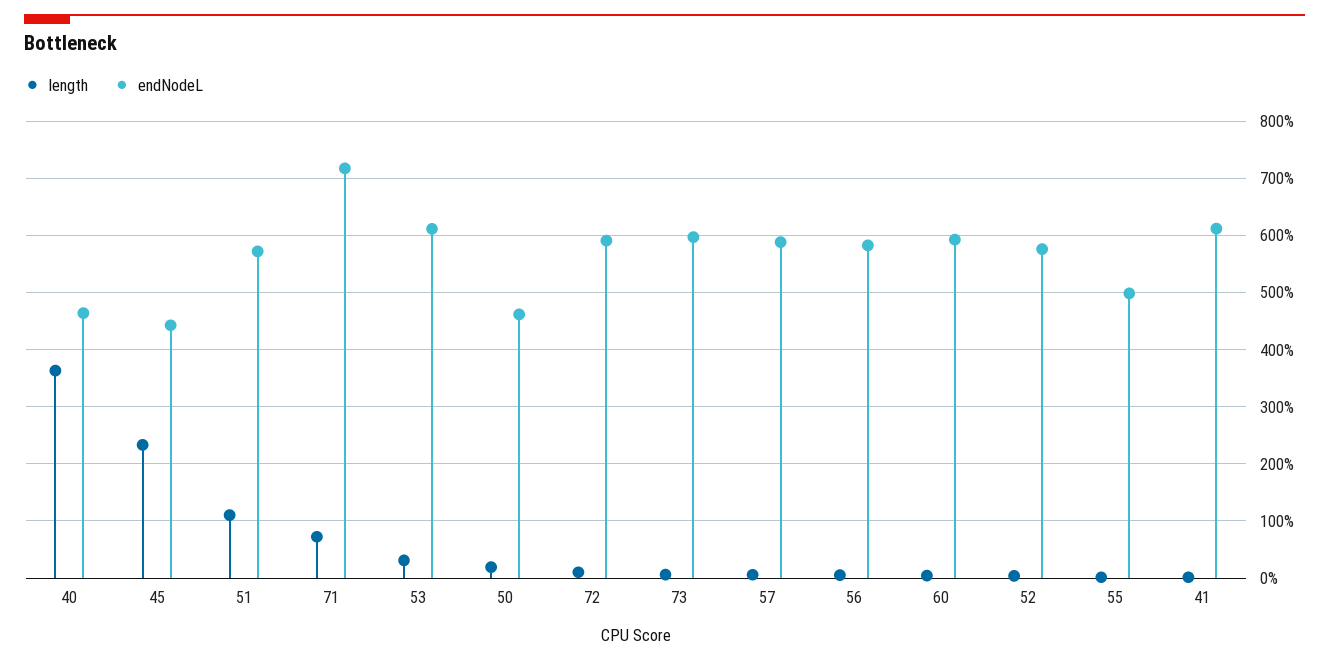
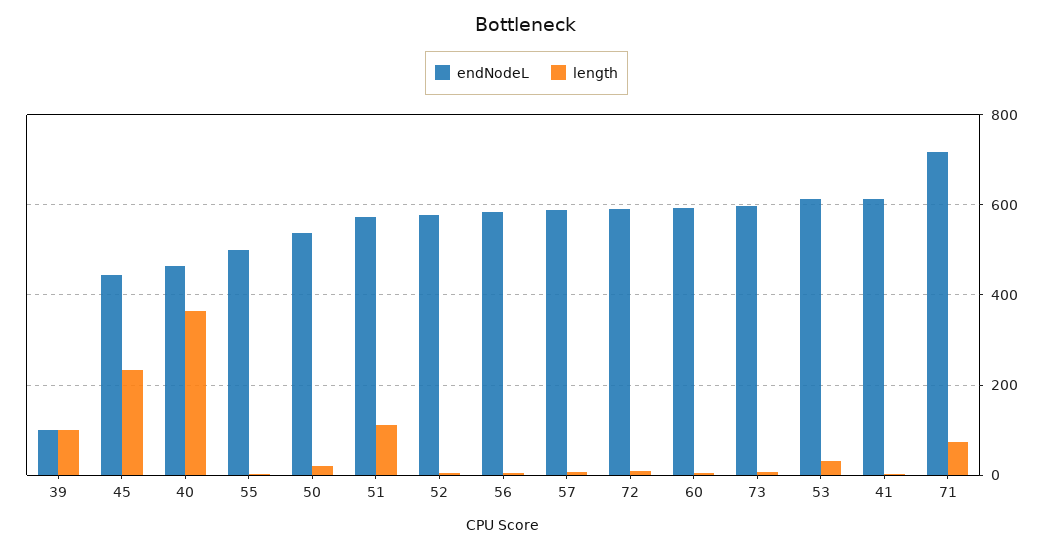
endNodeL, 50: 460 -> 540
endNodeL, 39: none -> 100
length, 39: none -> 100

